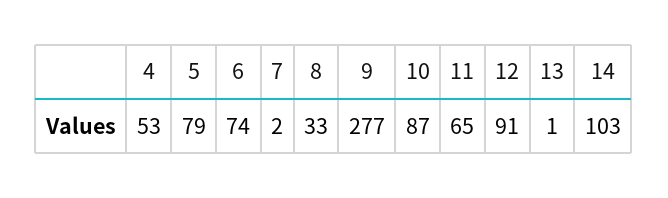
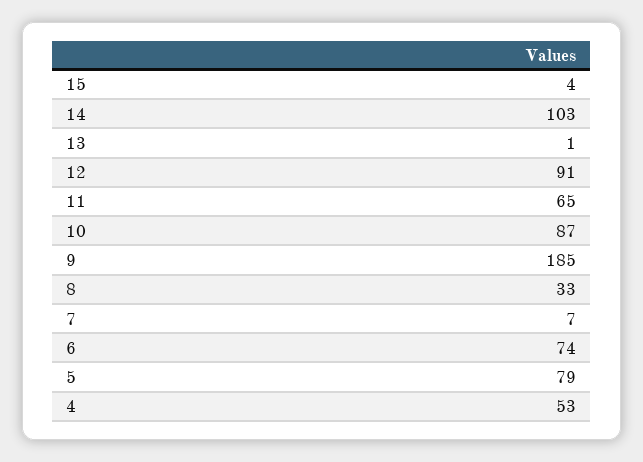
7: 2 -> 7
9: 277 -> 185
15: none -> 4

